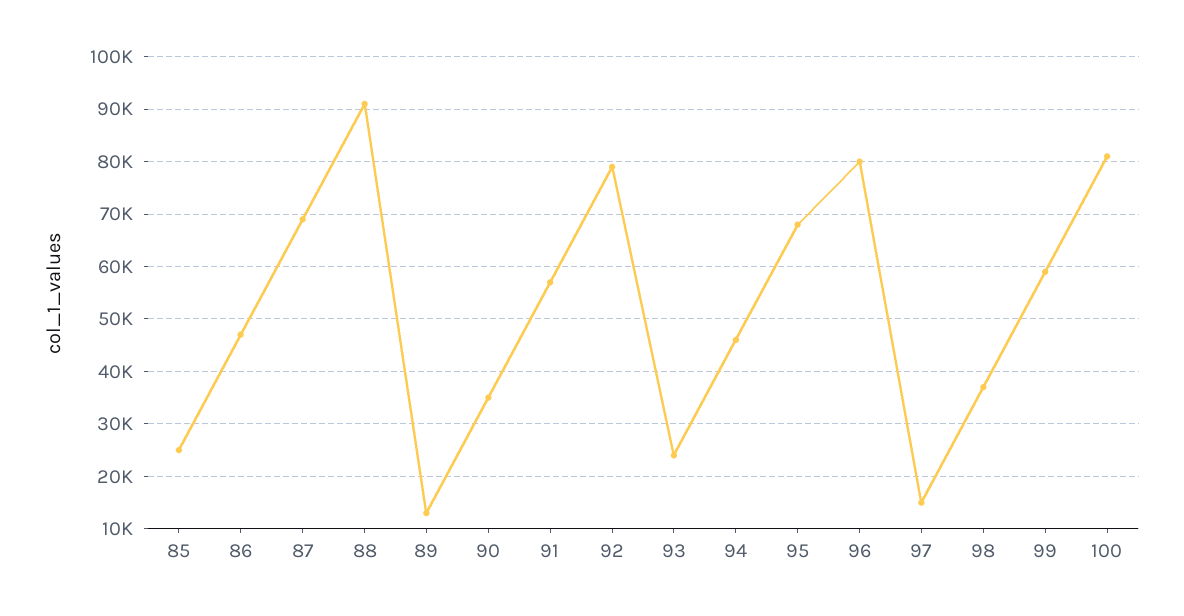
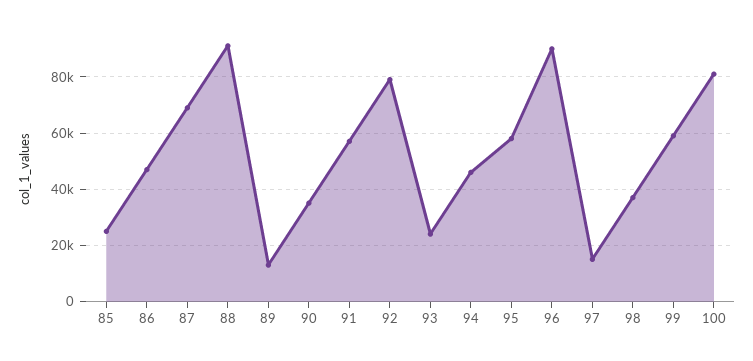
95: 68000 -> 57500
96: 80000 -> 90000

